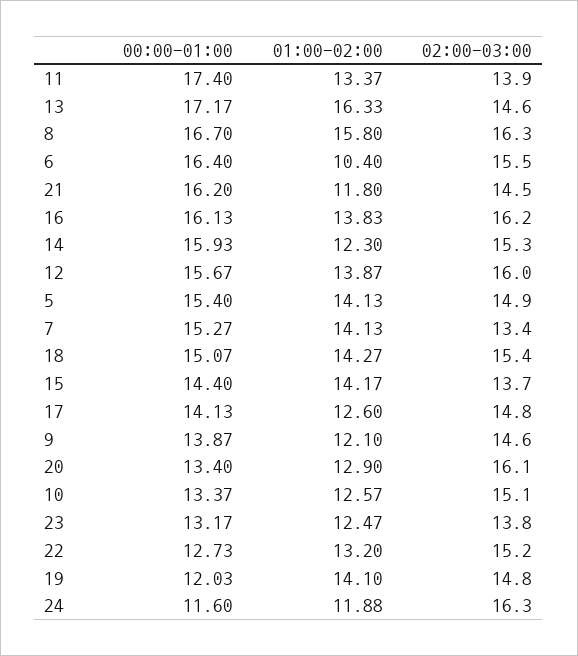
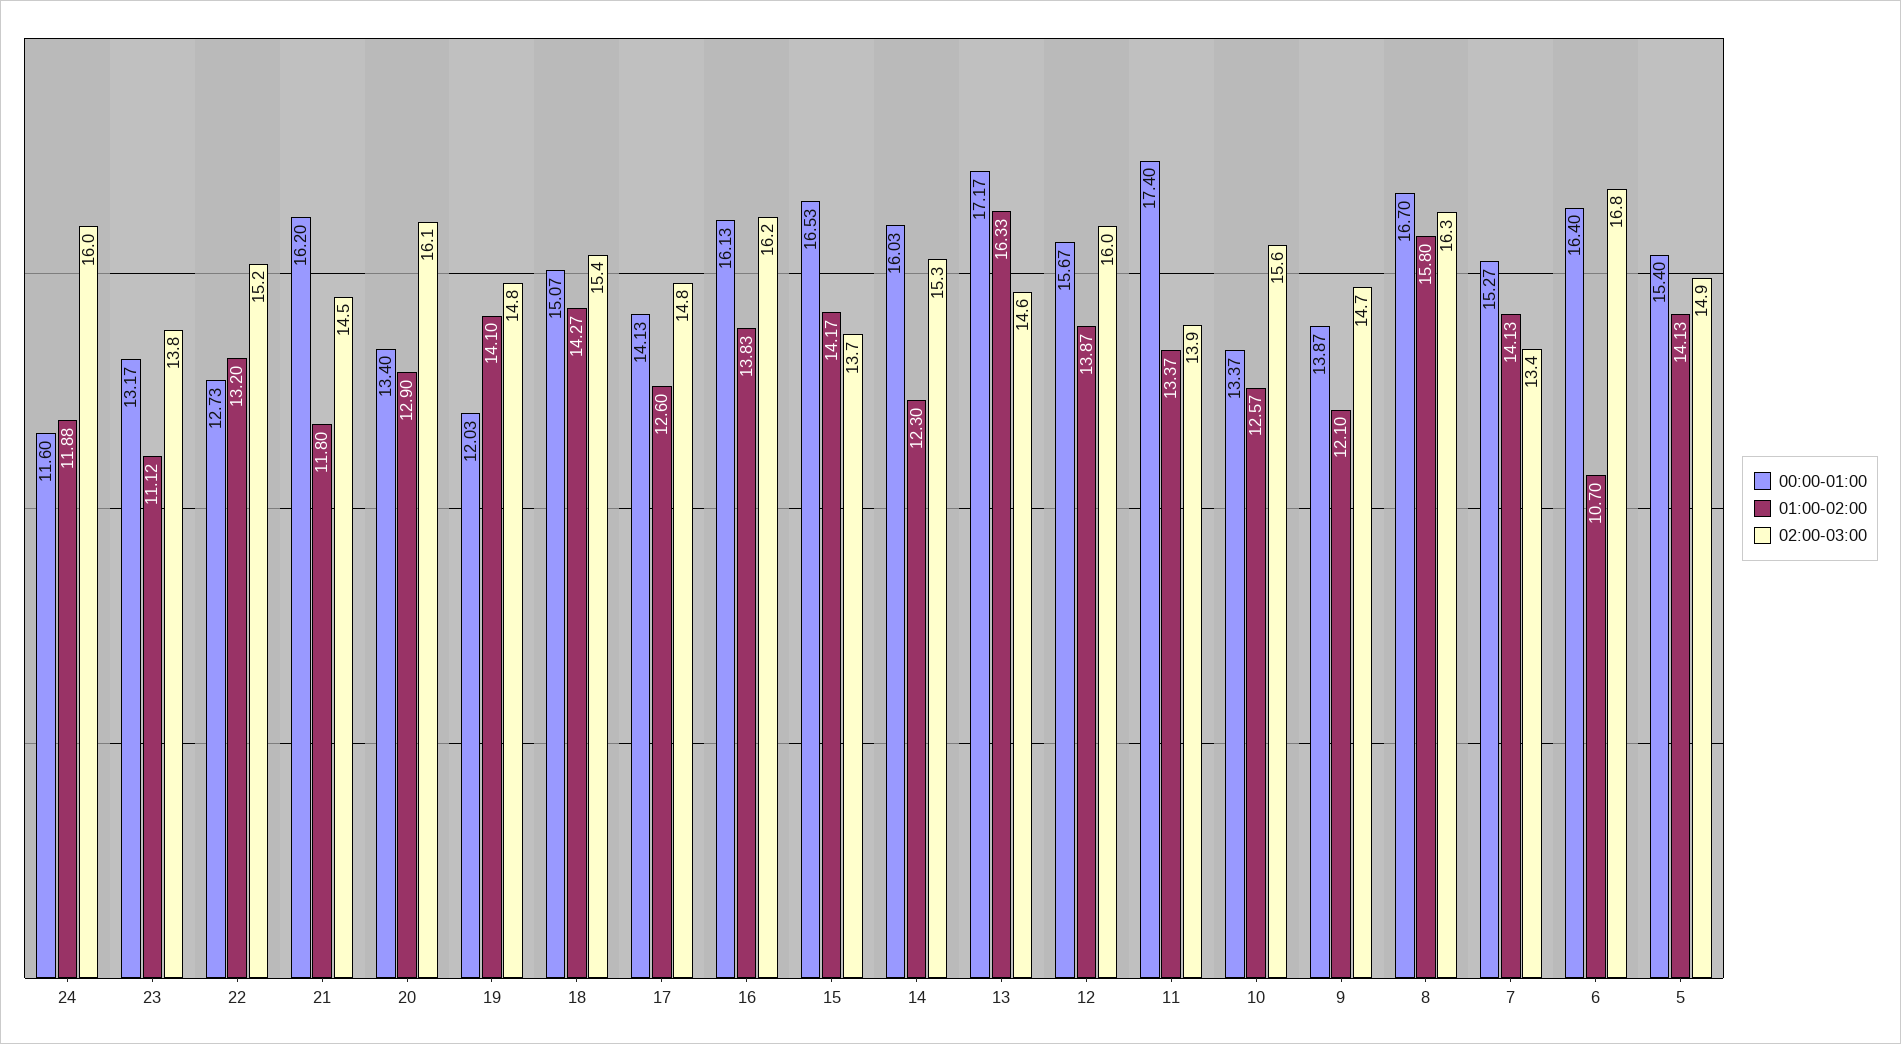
01:00-02:00, 6: 10.4 -> 10.7
02:00-03:00, 6: 15.5 -> 16.8
00:00-01:00, 14: 15.93 -> 16.03
00:00-01:00, 15: 14.4 -> 16.53
02:00-03:00, 9: 14.6 -> 14.7
02:00-03:00, 10: 15.1 -> 15.6
01:00-02:00, 23: 12.47 -> 11.12
02:00-03:00, 24: 16.3 -> 16

